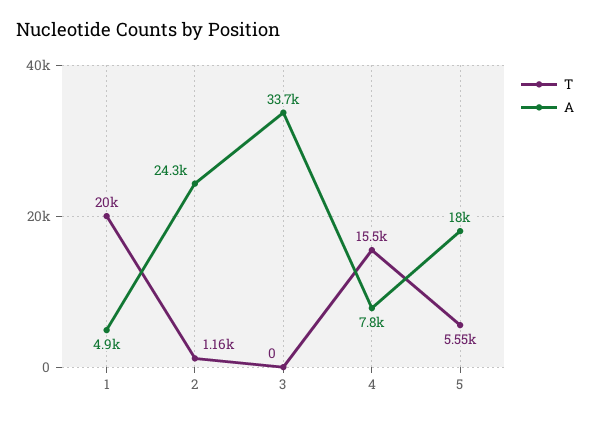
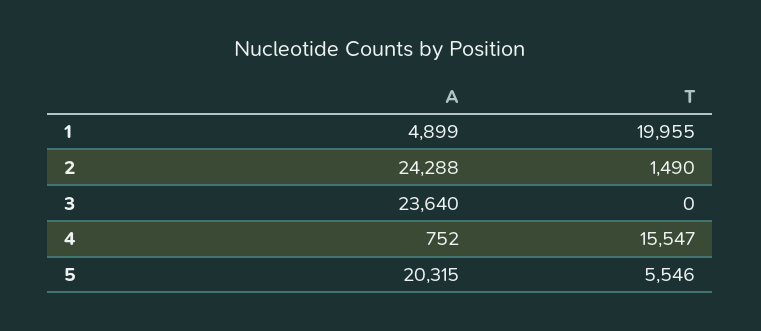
T, 2: 1160 -> 1490
A, 3: 33700 -> 23640
A, 4: 7800 -> 752
A, 5: 18000 -> 20315

